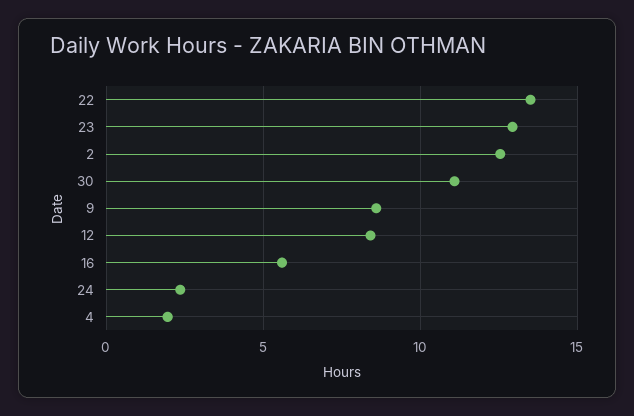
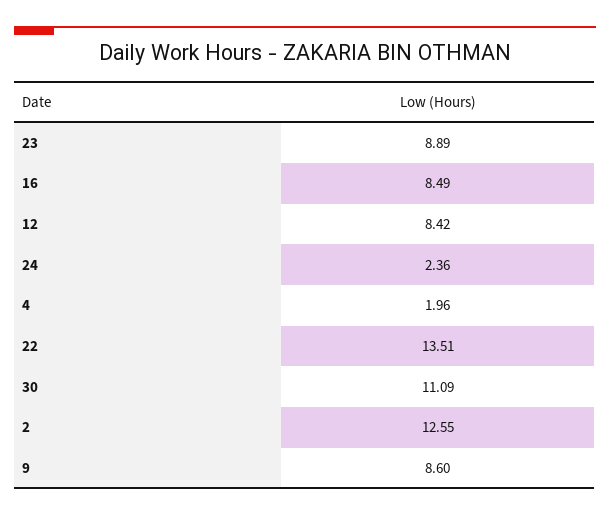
23: 13 -> 8.89
16: 5.5 -> 8.49

